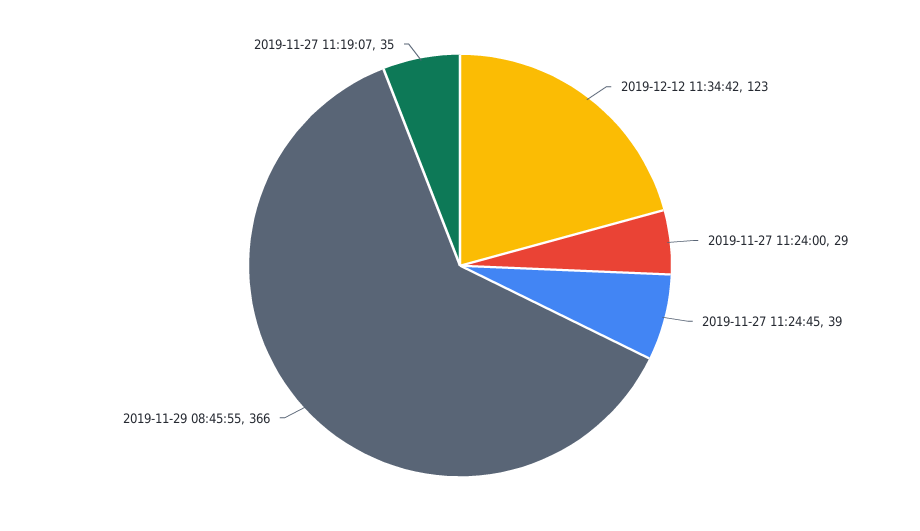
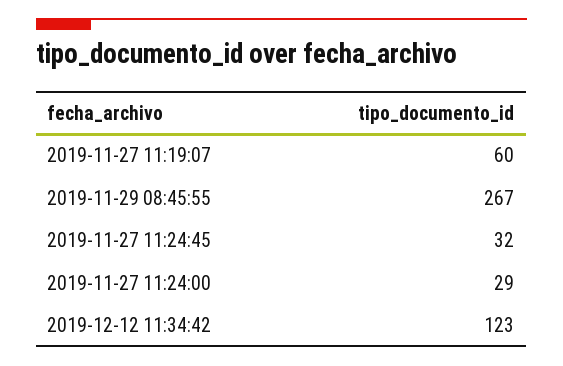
2019-11-27 11:24:45: 39 -> 32
2019-11-29 08:45:55: 366 -> 267
2019-11-27 11:19:07: 35 -> 60

